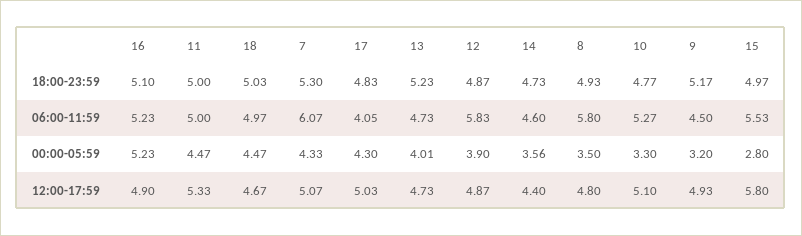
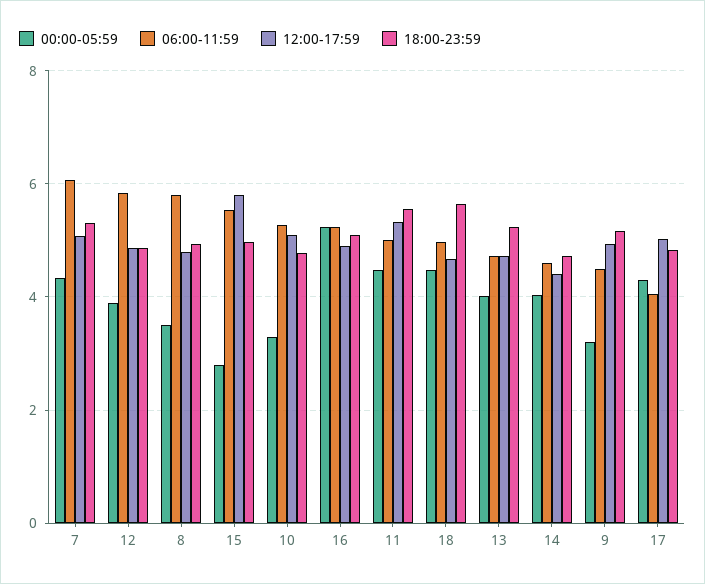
18:00-23:59, 11: 5 -> 5.6
18:00-23:59, 18: 5.03 -> 5.6
00:00-05:59, 14: 3.56 -> 4

